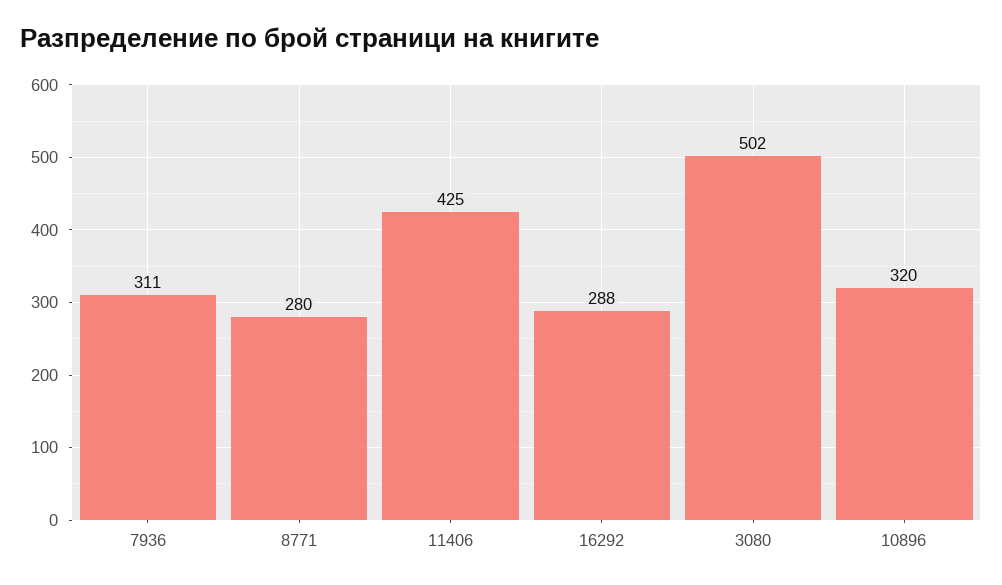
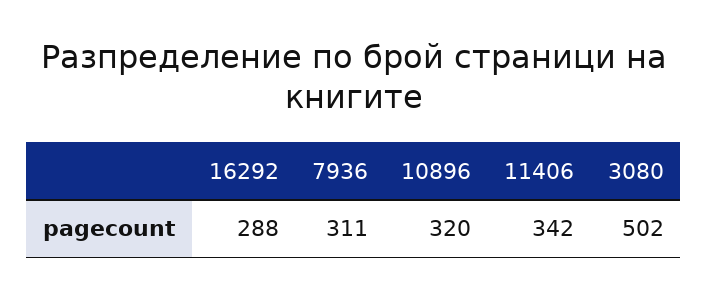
8771: 280 -> none
11406: 425 -> 342

